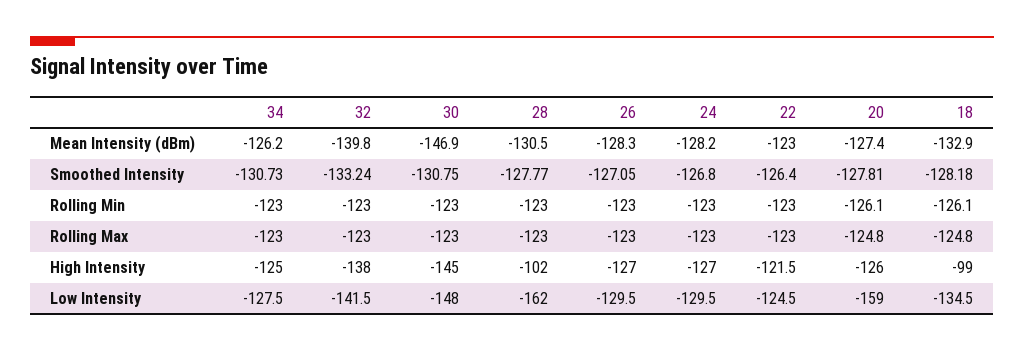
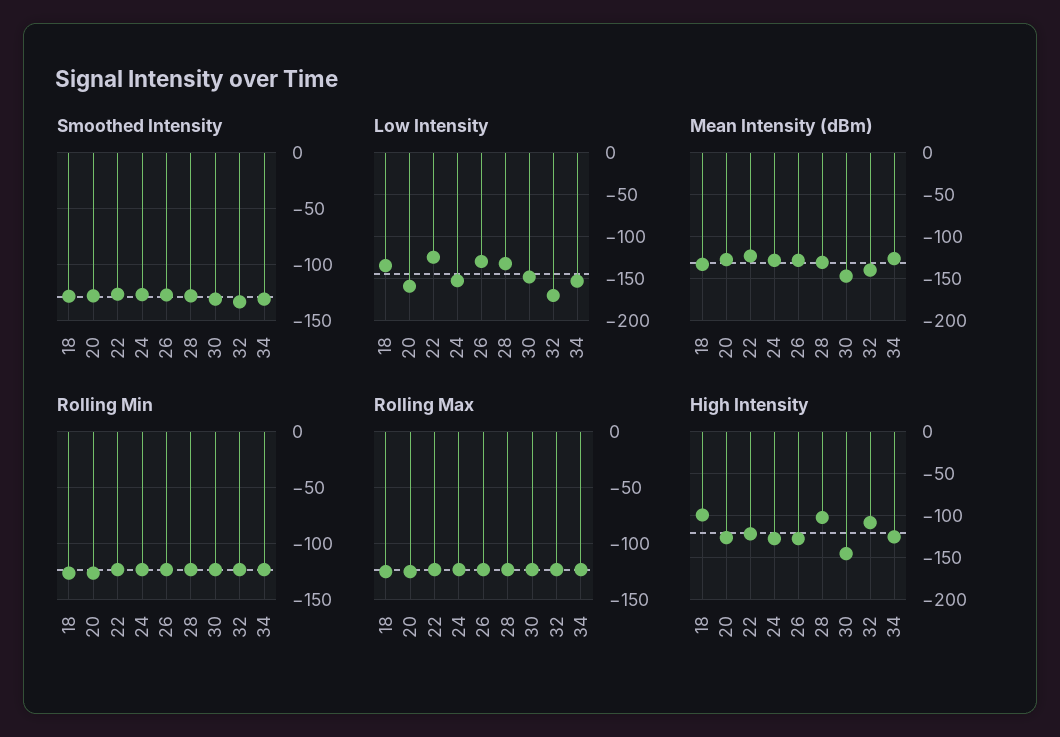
High Intensity, 32: -138 -> -110
Low Intensity, 34: -127.5 -> -150
Low Intensity, 32: -141.5 -> -170
Low Intensity, 28: -162 -> -130
Low Intensity, 24: -129.5 -> -150

